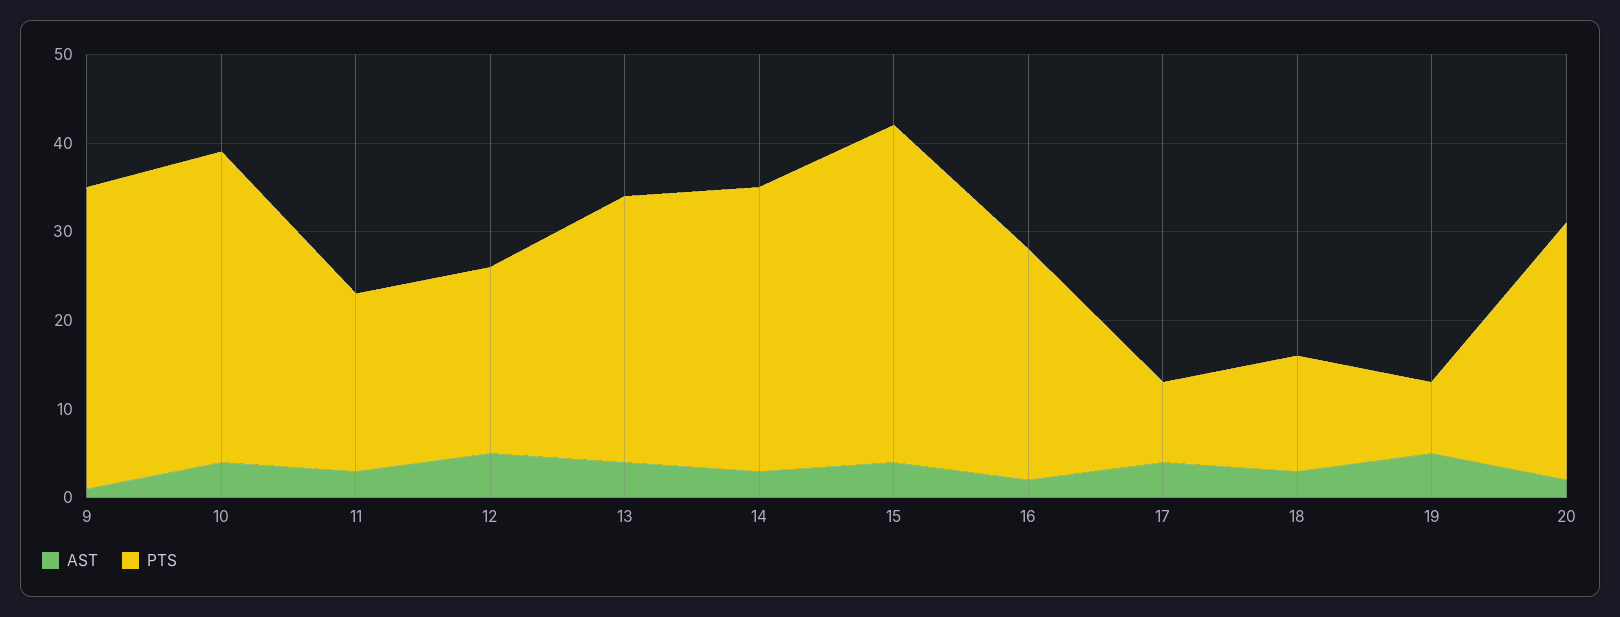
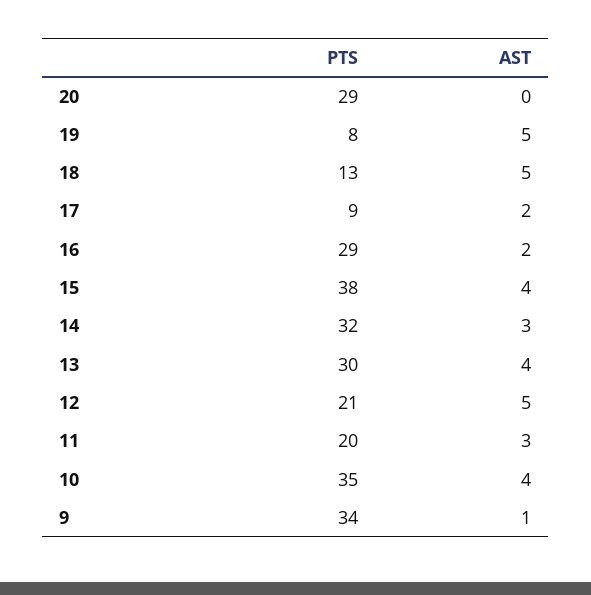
PTS, 16: 26 -> 29
AST, 17: 4 -> 2
AST, 18: 3 -> 5
AST, 20: 2 -> 0

